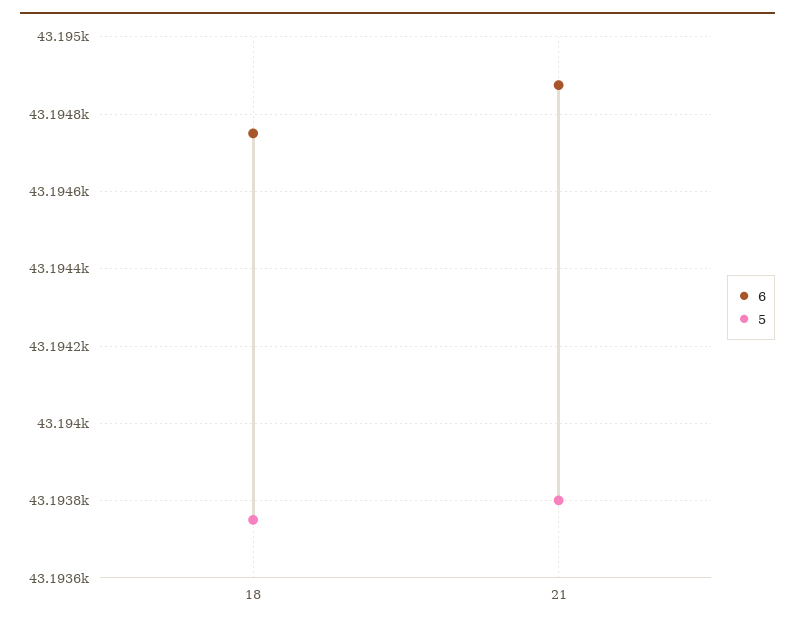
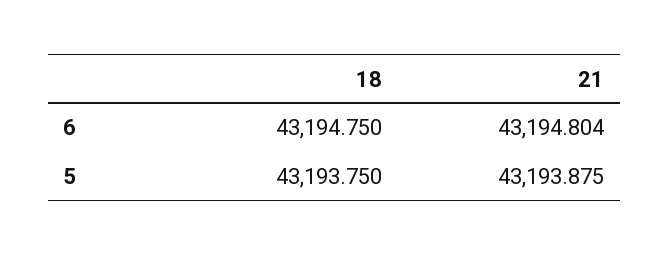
6, 21: 43194.88 -> 43194.804
5, 21: 43193.8 -> 43193.875

